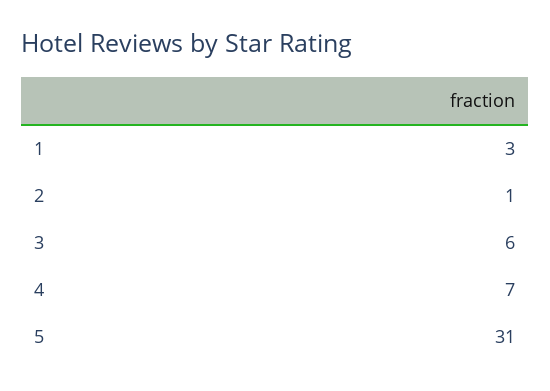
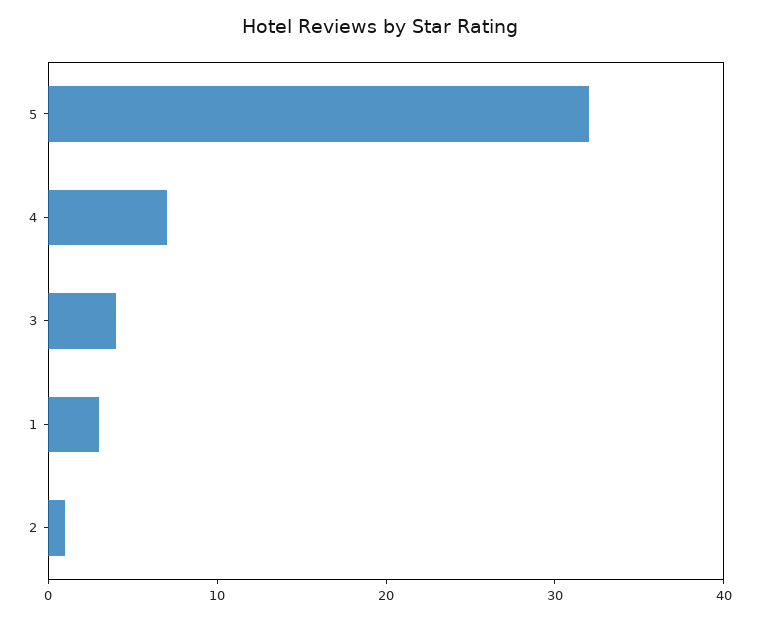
3: 6 -> 4
5: 31 -> 32

